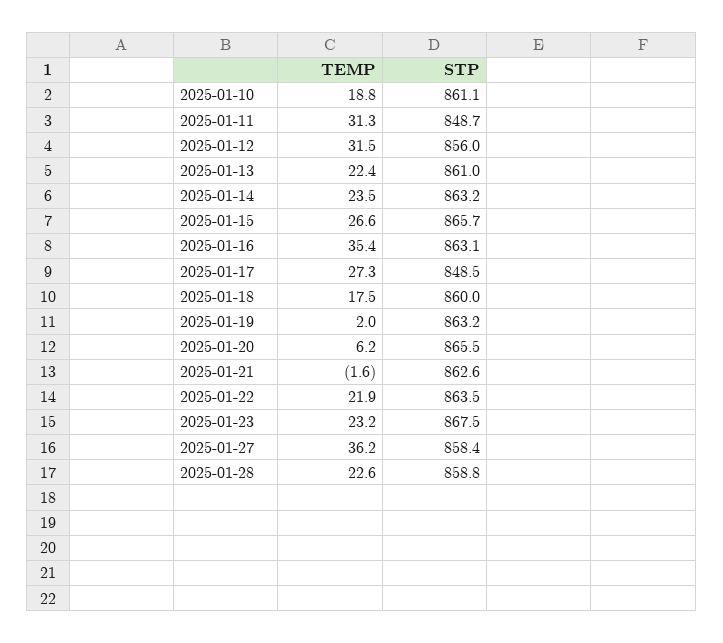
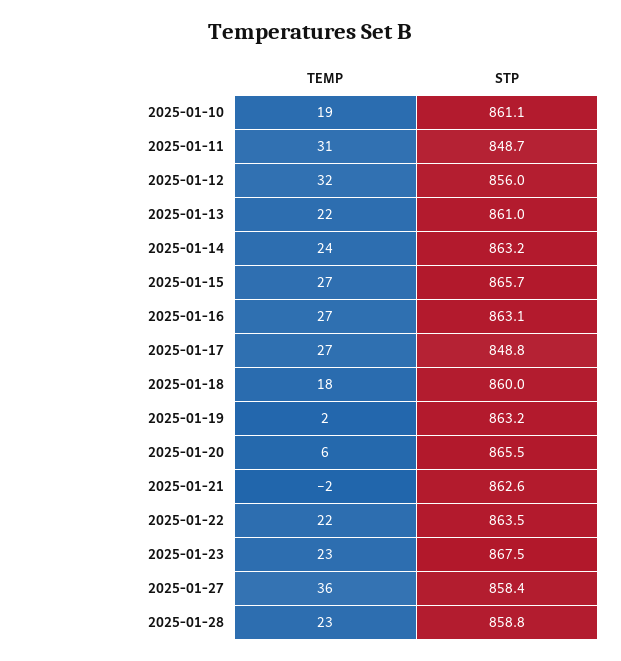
TEMP, 2025-01-16: 35.4 -> 27
STP, 2025-01-17: 848.5 -> 848.8

